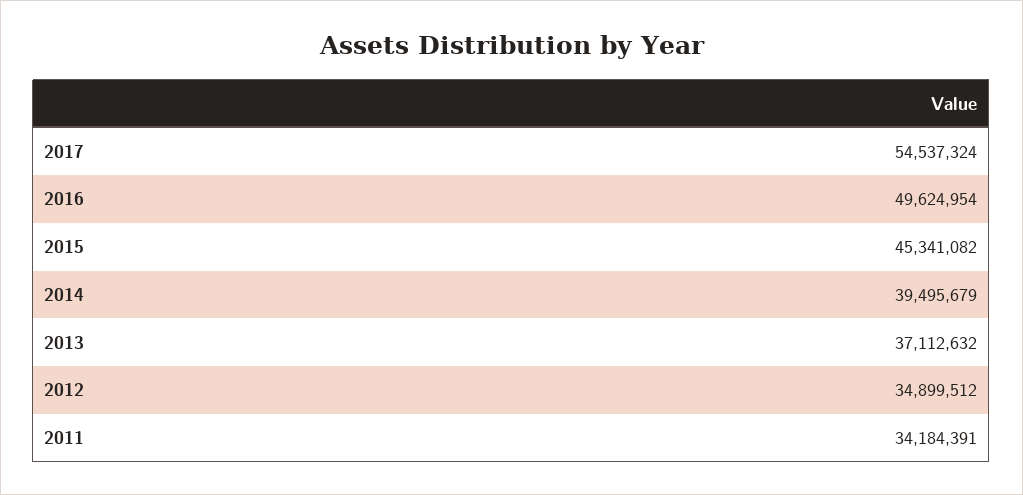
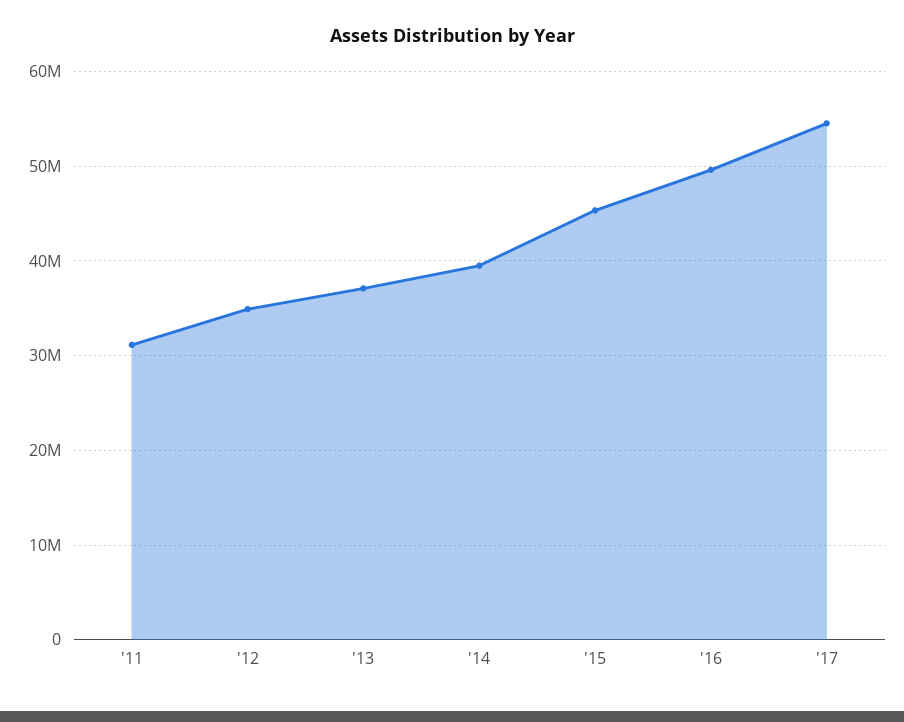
2011: 34184391 -> 31000000

